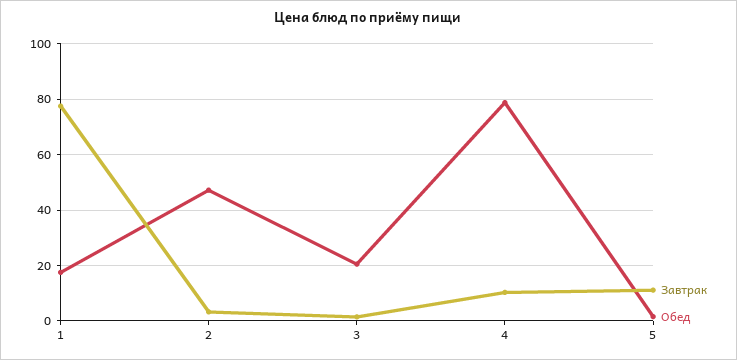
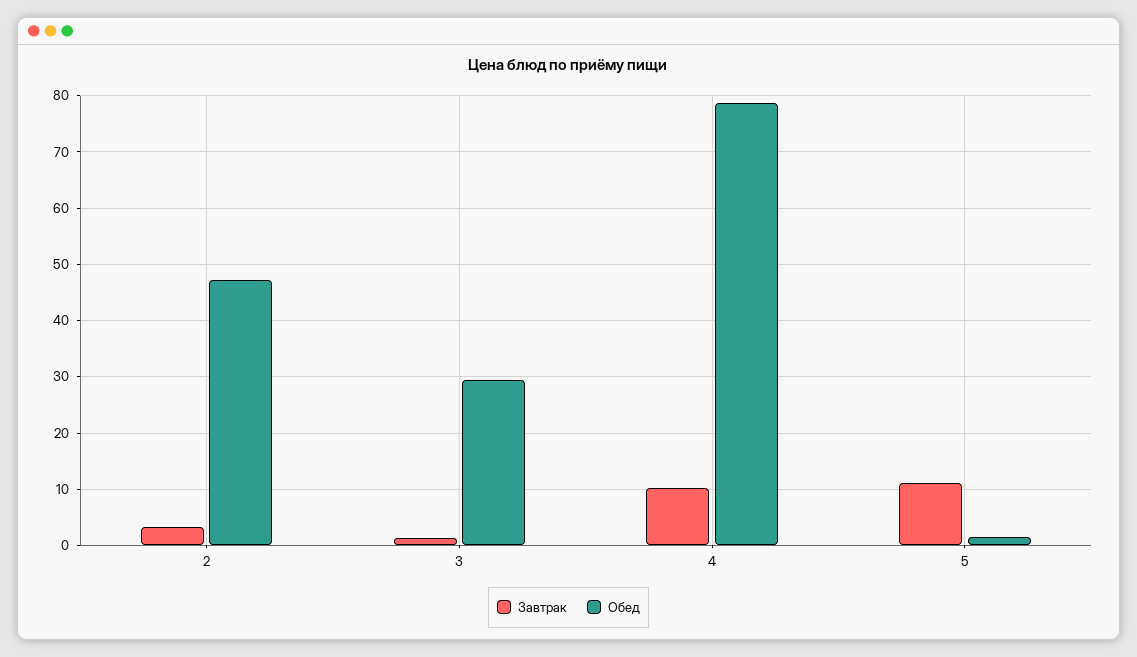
Завтрак, 1: 77.5 -> none
Обед, 1: 17.5 -> none
Обед, 3: 20 -> 30

